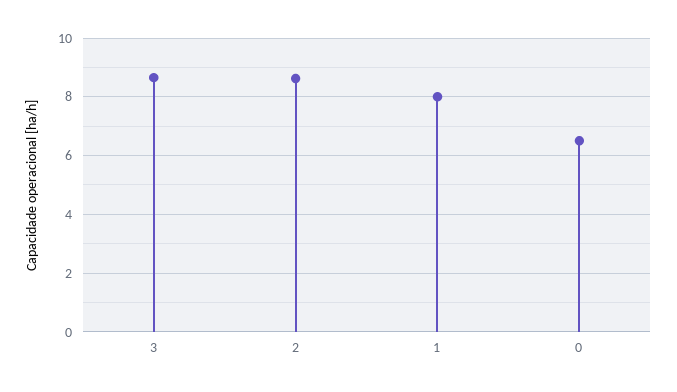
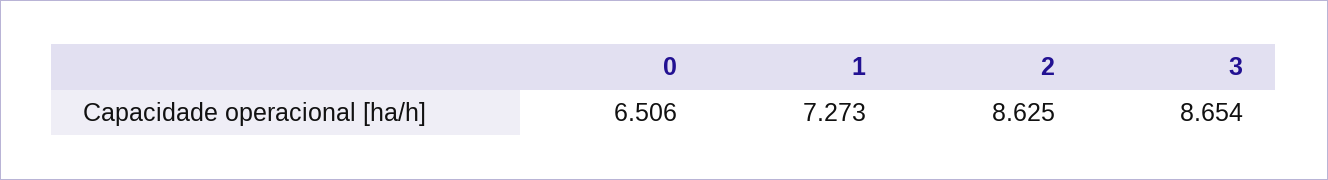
1: 8 -> 7.273

